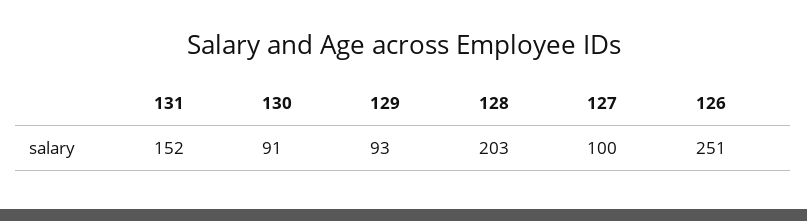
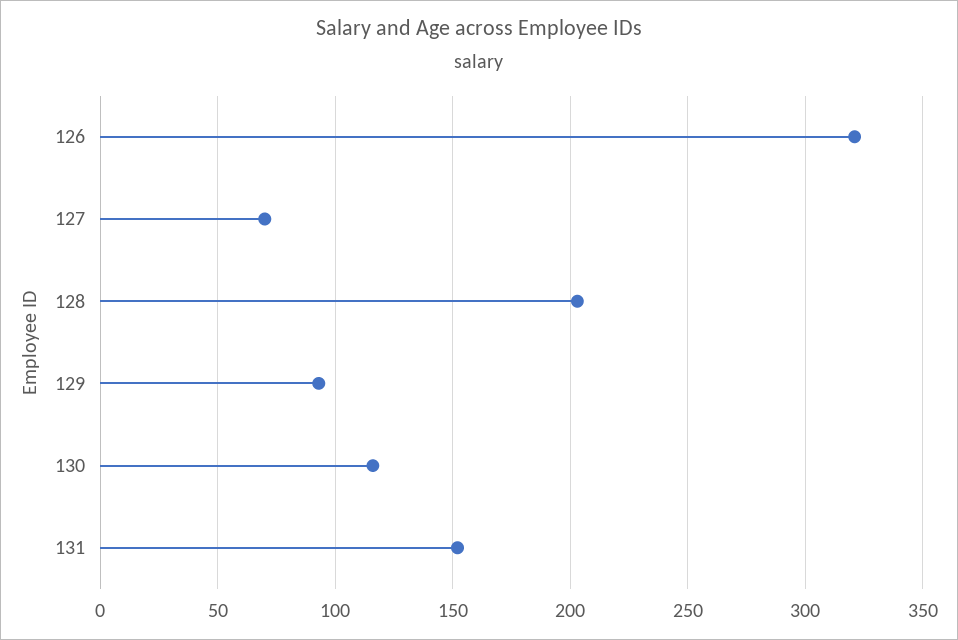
130: 91 -> 115
127: 100 -> 70
126: 251 -> 320

